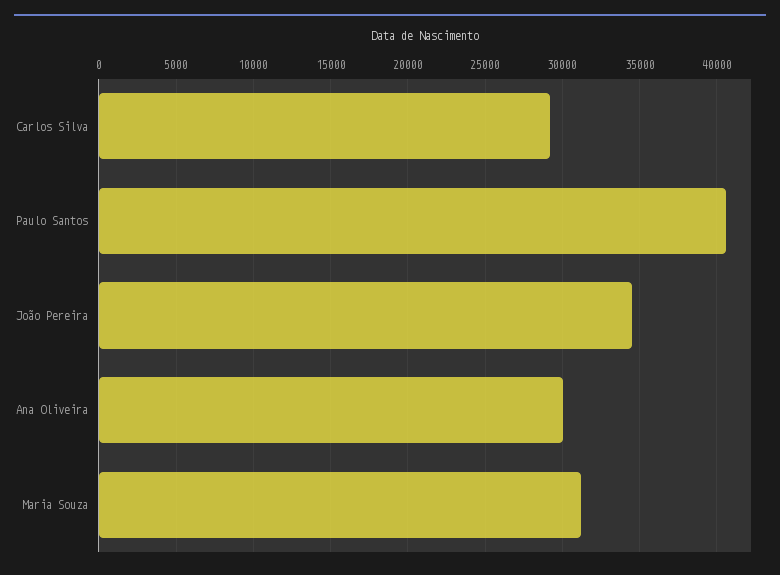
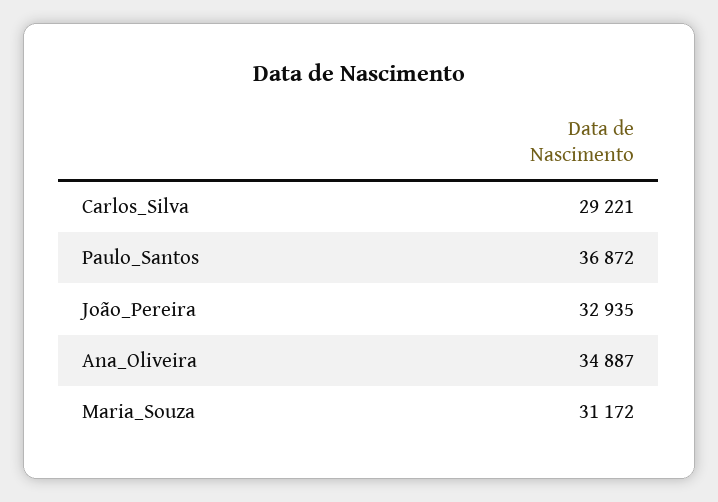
Paulo Santos: 40500 -> 36872
João Pereira: 34500 -> 32935
Ana Oliveira: 30000 -> 34887

